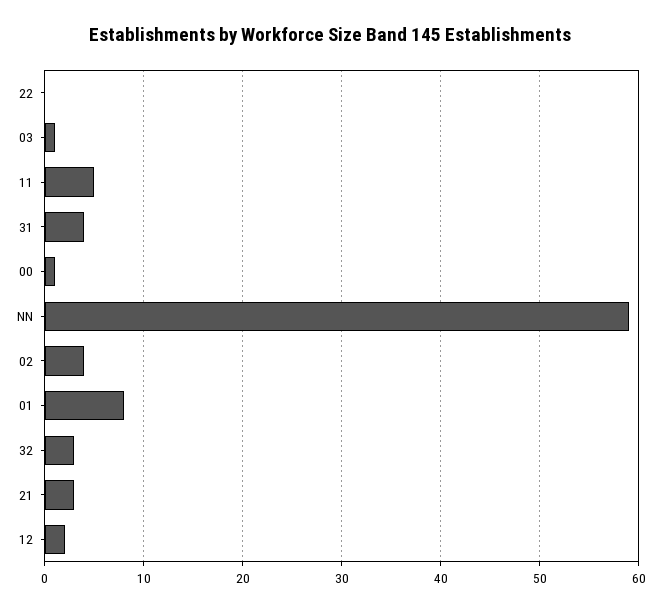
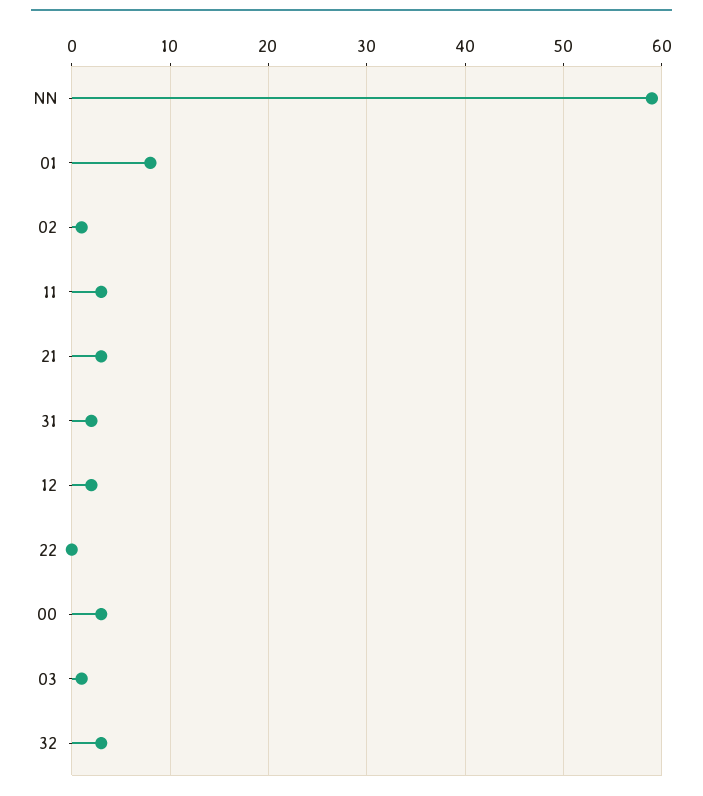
11: 5 -> 3
31: 4 -> 2
00: 1 -> 3
02: 4 -> 1

